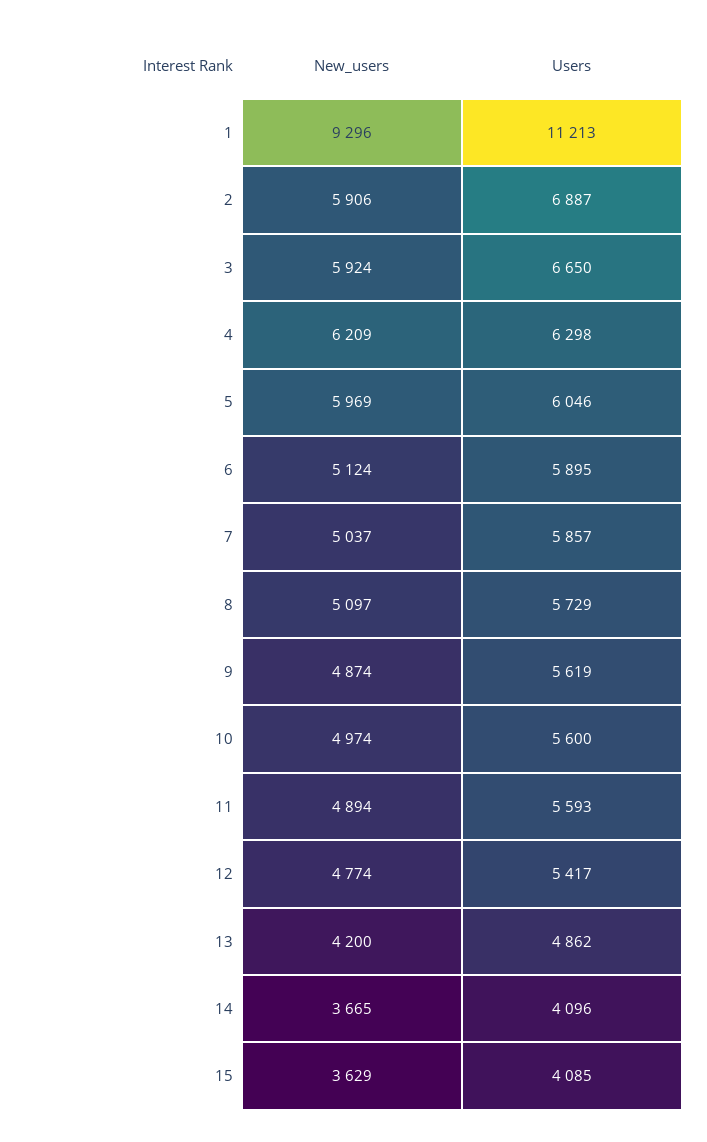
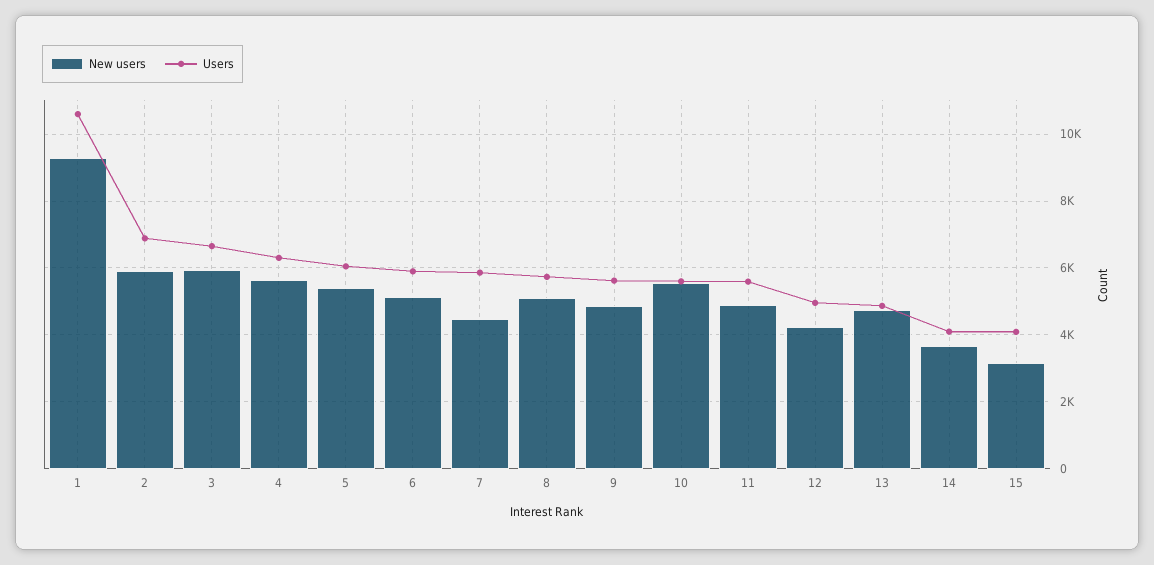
Users, 1: 11213 -> 10600
New_users, 4: 6209 -> 5600
New_users, 5: 5969 -> 5400
New_users, 7: 5037 -> 4400
New_users, 10: 4974 -> 5600
New_users, 12: 4774 -> 4200
Users, 12: 5417 -> 5000
New_users, 13: 4200 -> 4800
New_users, 15: 3629 -> 3200

